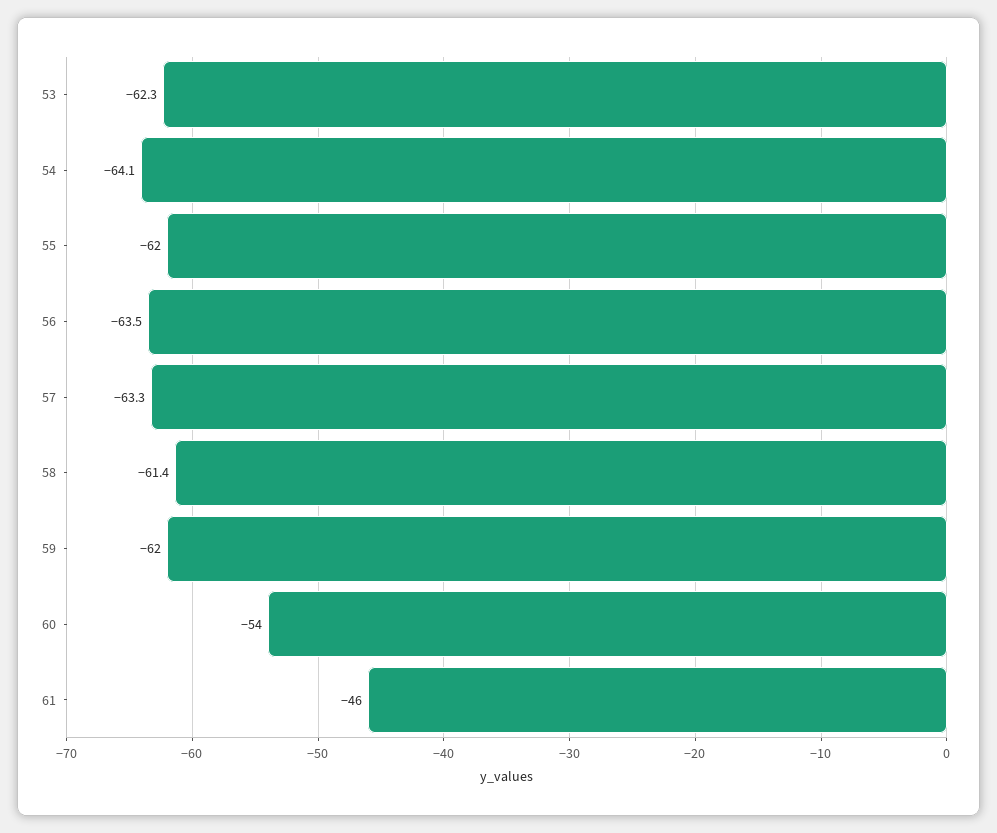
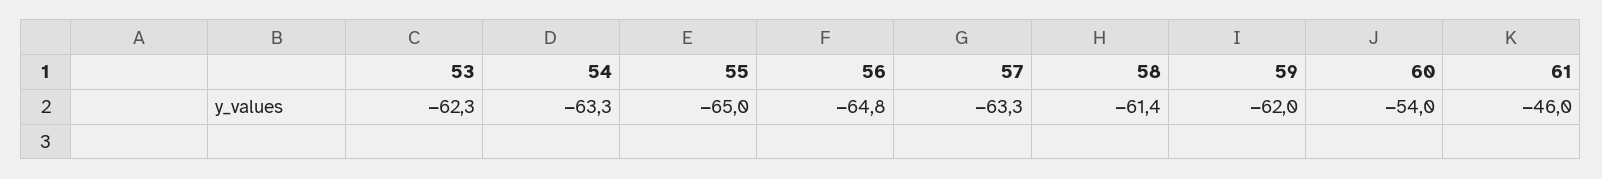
54: -64.1 -> -63.3
55: -62 -> -65
56: -63.5 -> -64.8

